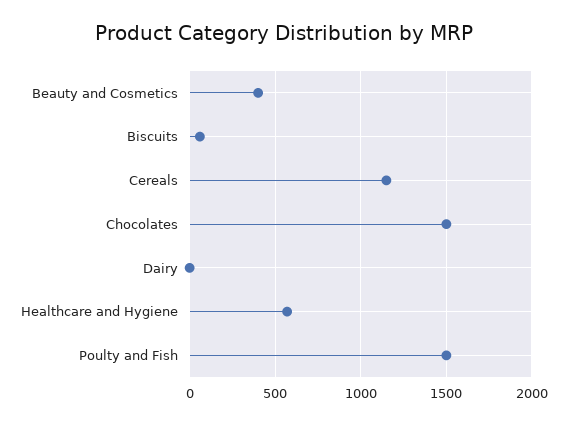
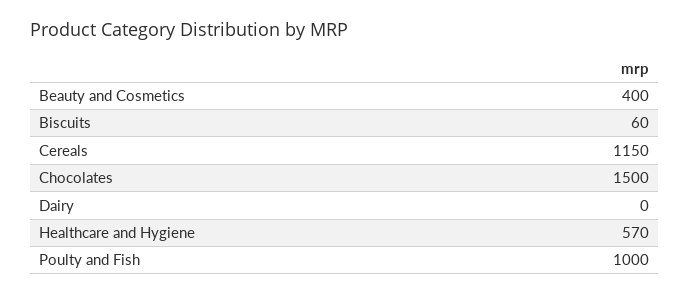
Poulty and Fish: 1500 -> 1000

